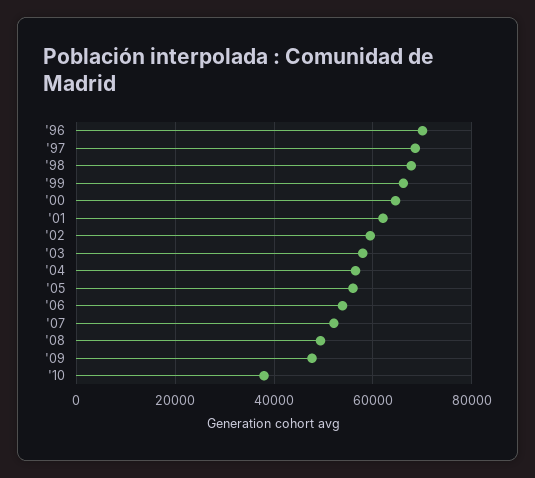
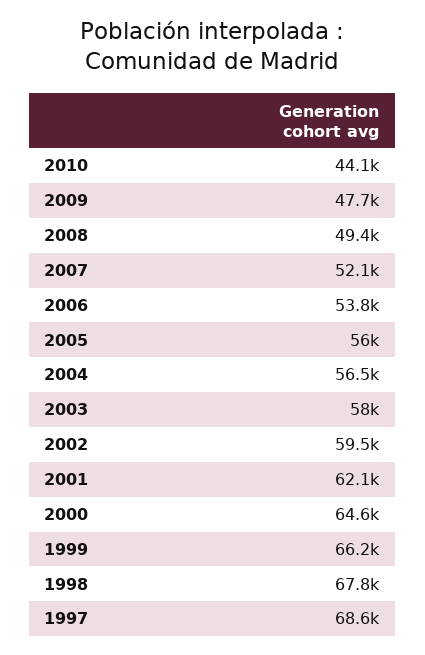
'96: 70000 -> none
'10: 38000 -> 44100

